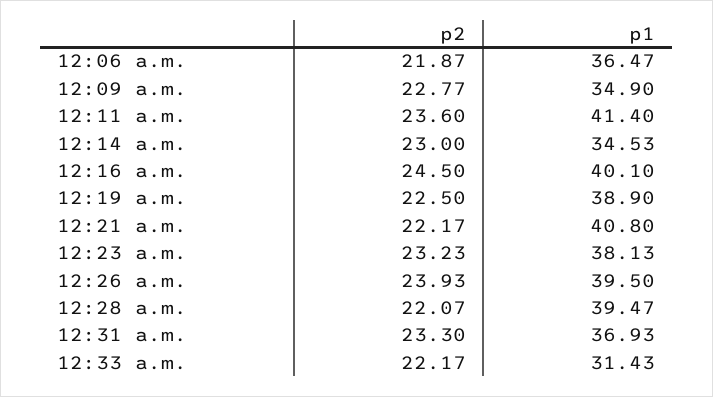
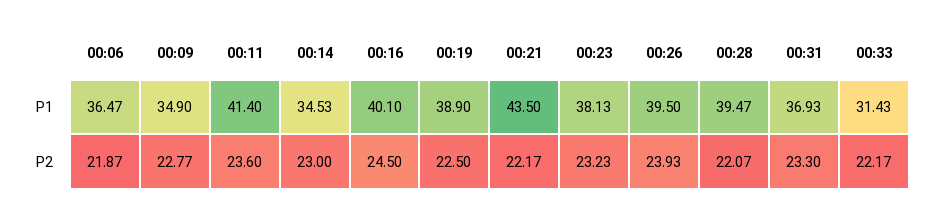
p1, 12:21 a.m.: 40.8 -> 43.5

